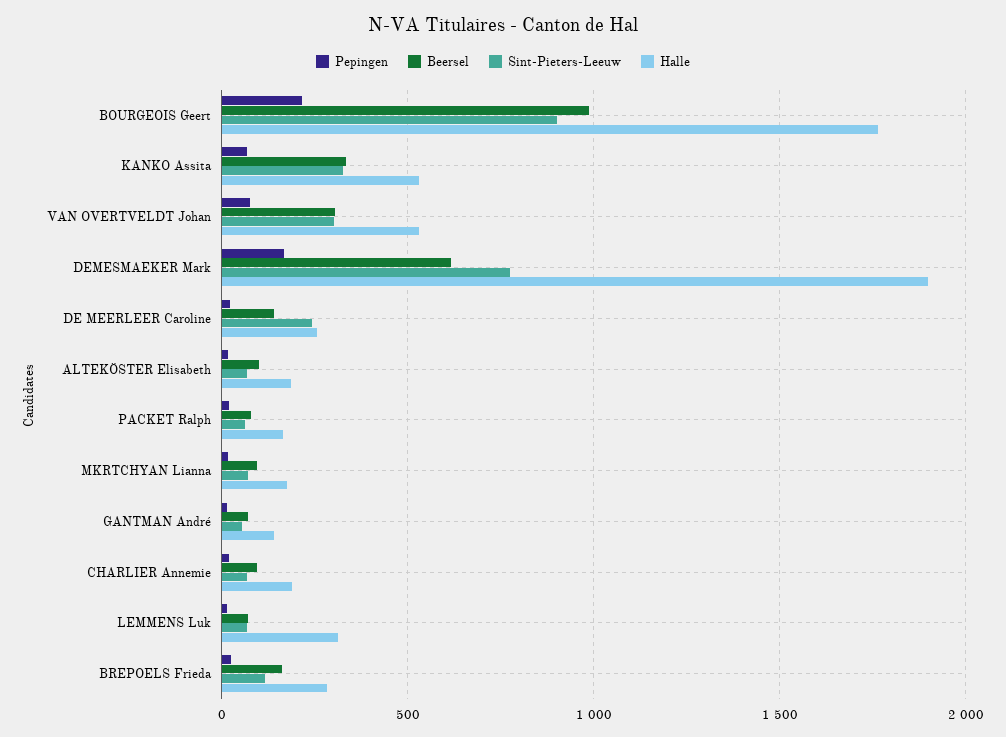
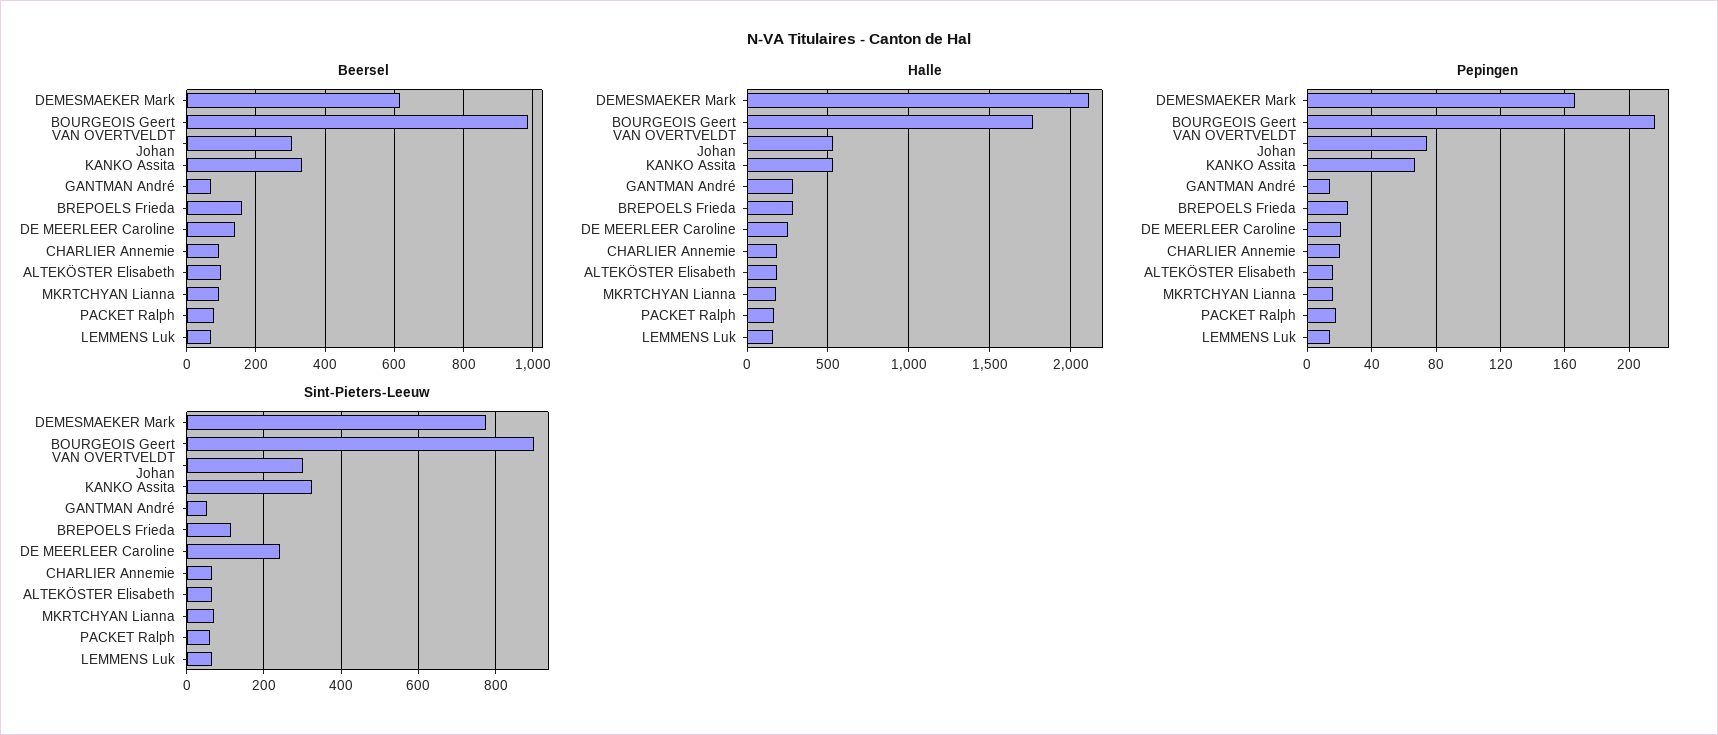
Halle, DEMESMAEKER Mark: 1900 -> 2100
Halle, GANTMAN André: 150 -> 300
Halle, LEMMENS Luk: 300 -> 150

